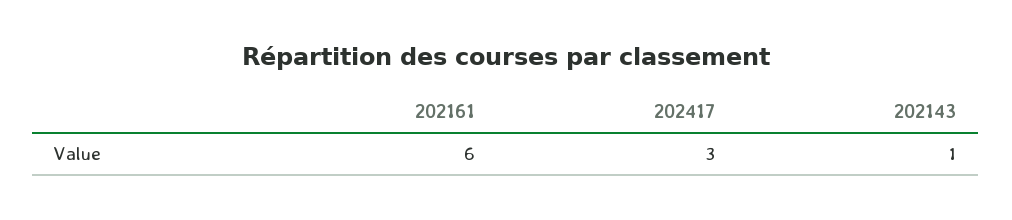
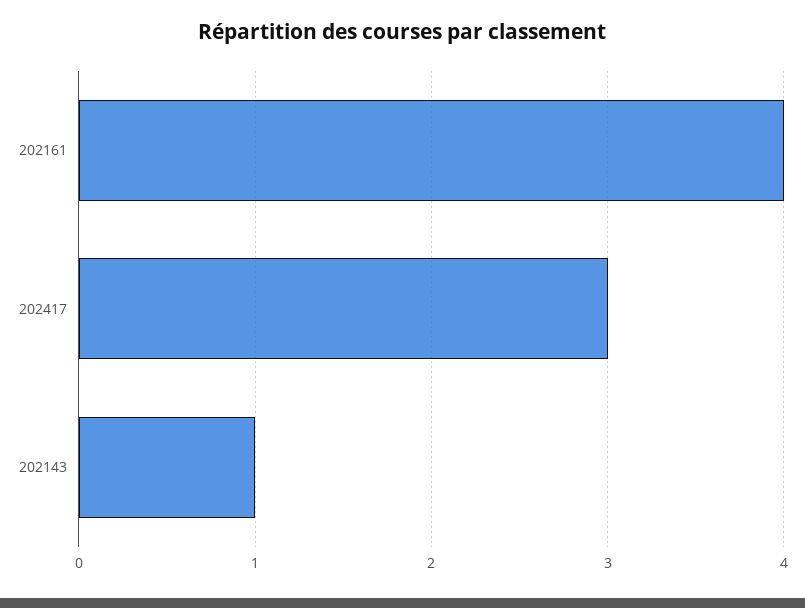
202161: 6 -> 4

